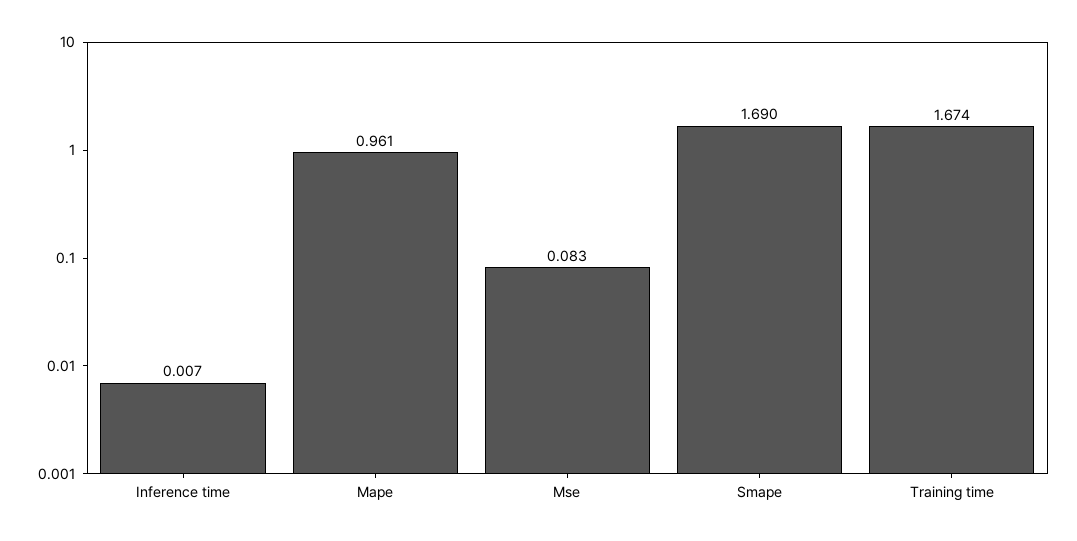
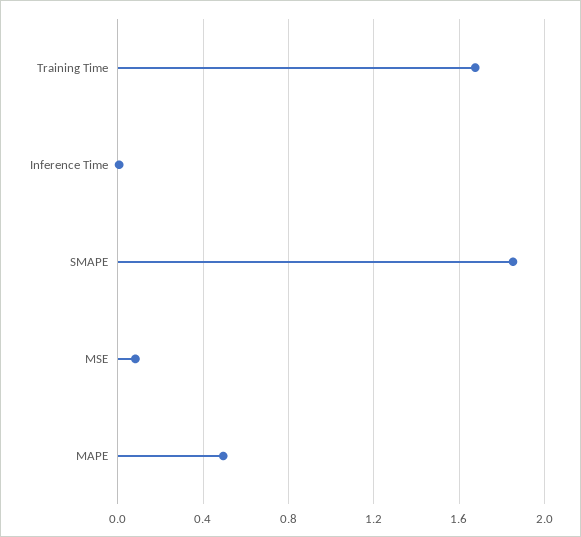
Mape: 0.961 -> 0.5
Smape: 1.69 -> 1.85

